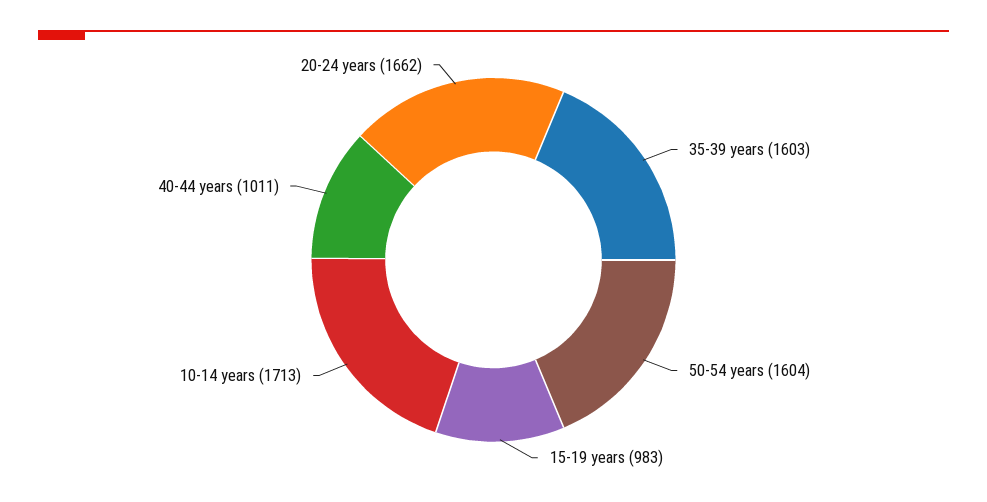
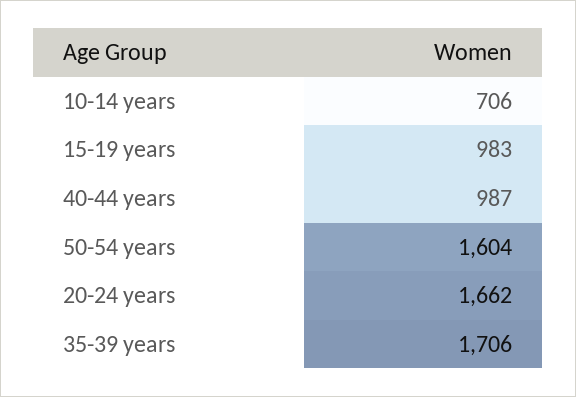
35-39 years: 1603 -> 1706
10-14 years: 1713 -> 706
40-44 years: 1011 -> 987

